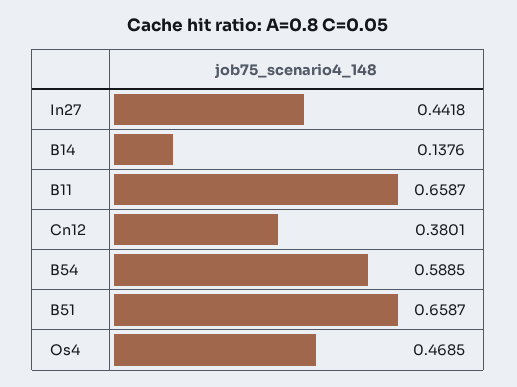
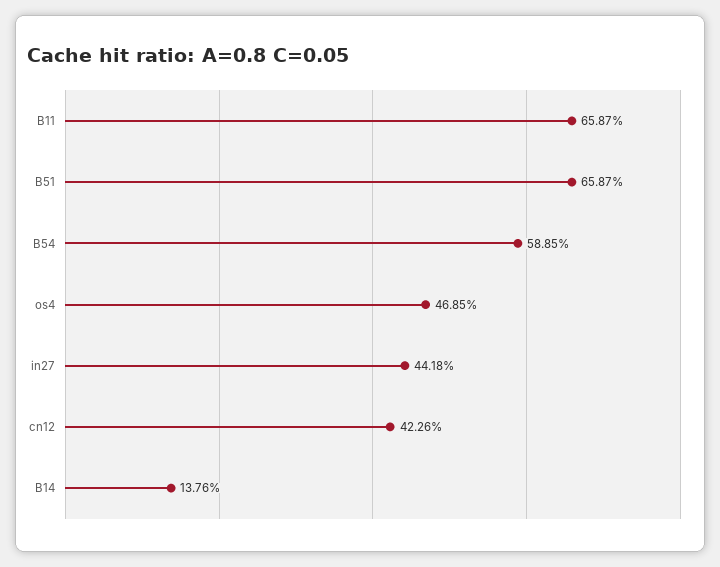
Cn12: 0.3801 -> 0.4226

